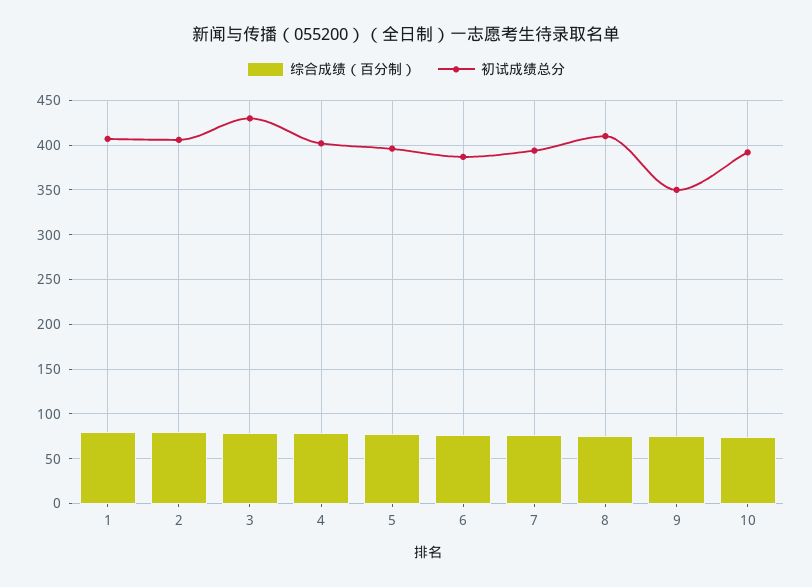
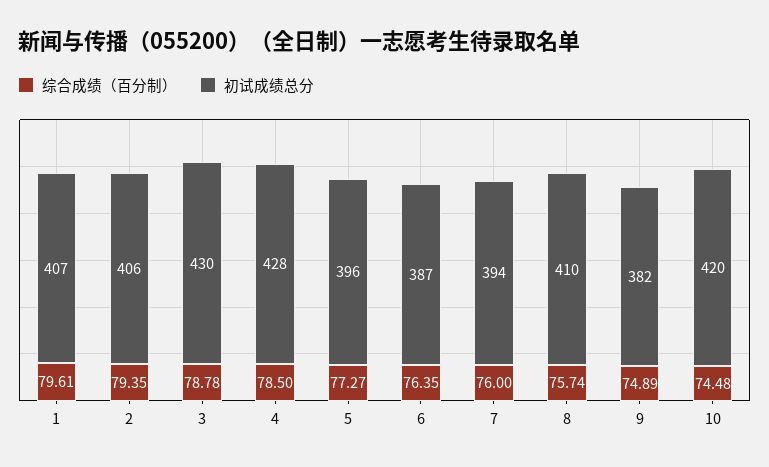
初试成绩总分, 4: 400 -> 428
初试成绩总分, 9: 350 -> 382
初试成绩总分, 10: 390 -> 420

